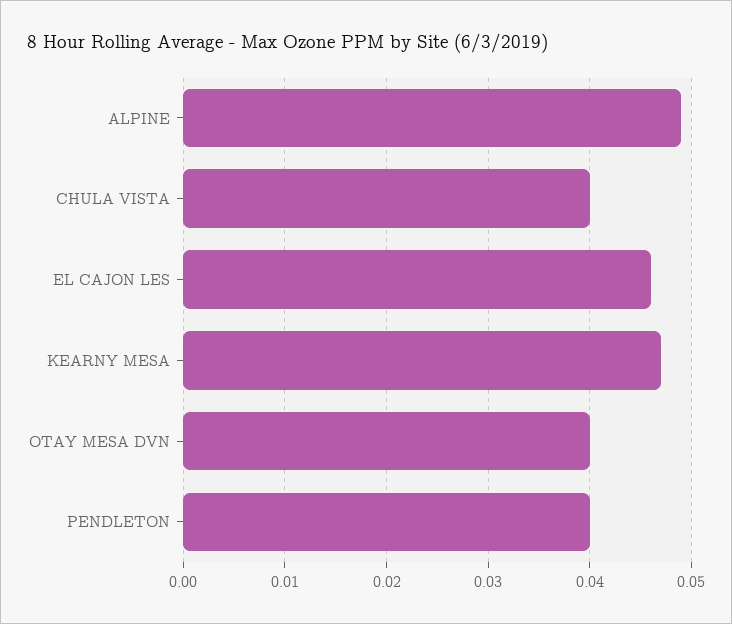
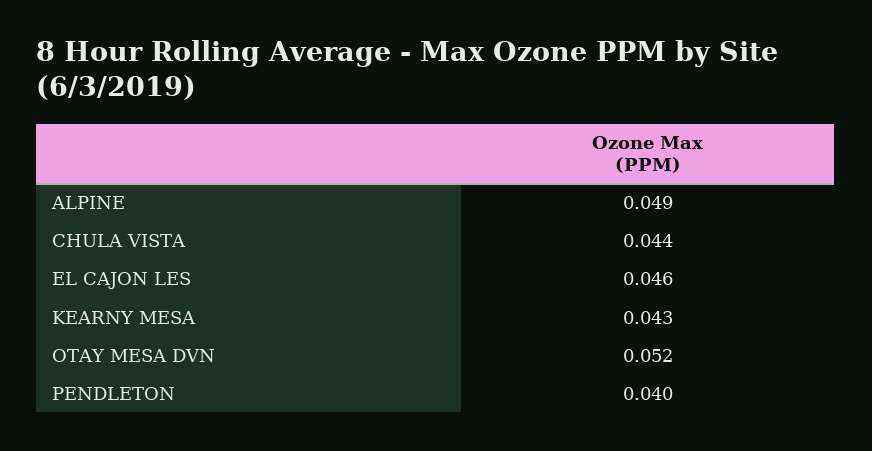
CHULA VISTA: 0.04 -> 0.044
KEARNY MESA: 0.047 -> 0.043
OTAY MESA DVN: 0.04 -> 0.052

